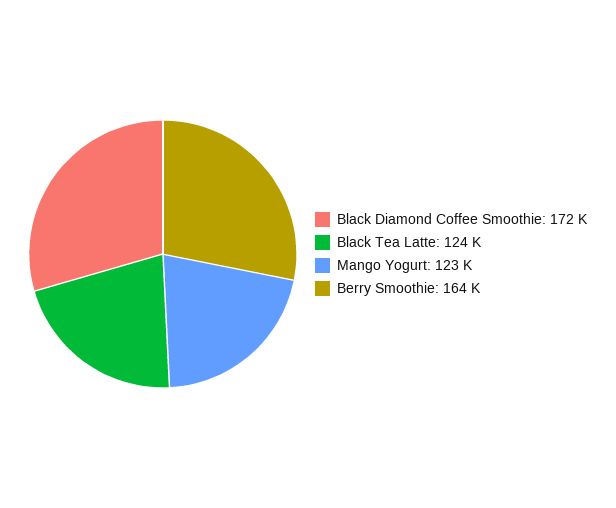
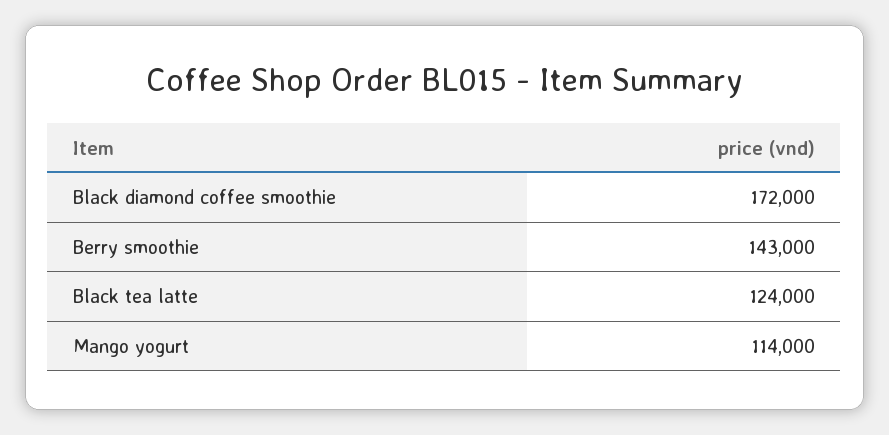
Mango Yogurt: 123000 -> 114000
Berry Smoothie: 164000 -> 143000

